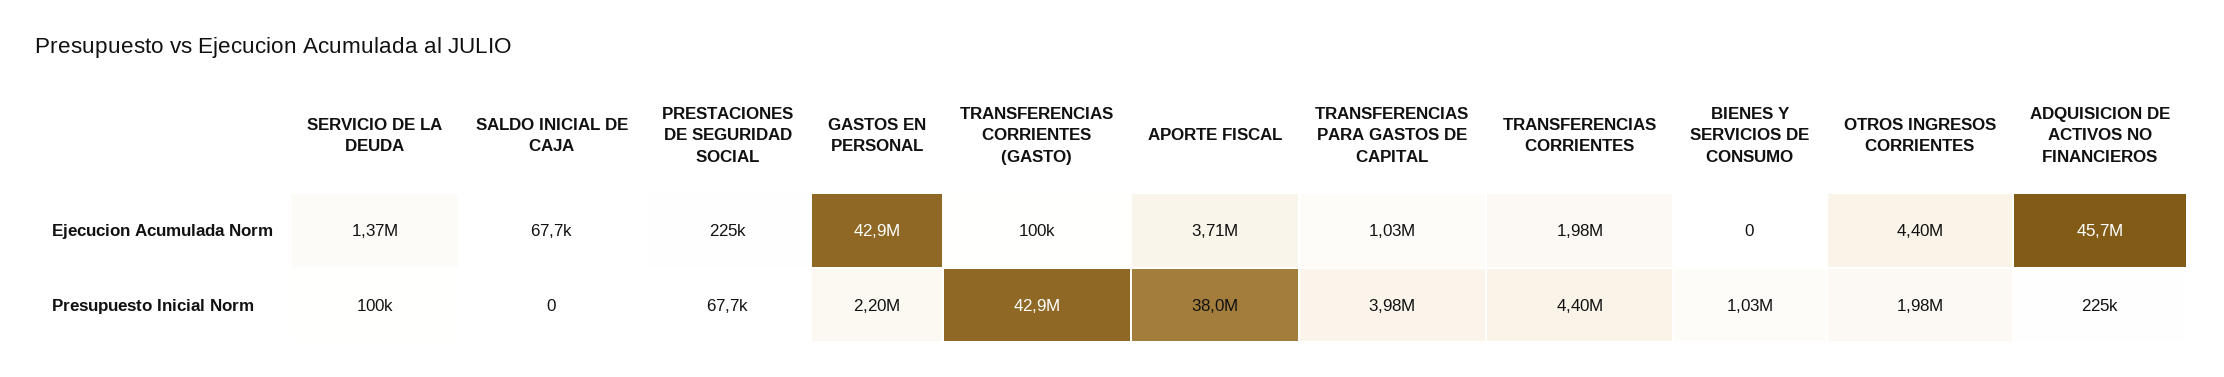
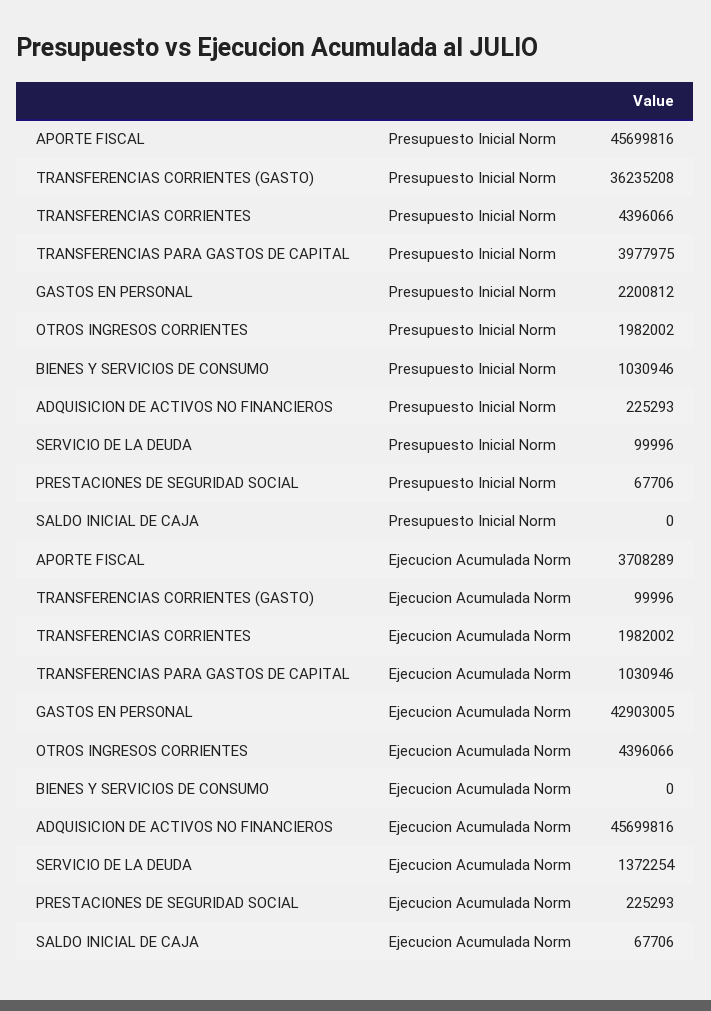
TRANSFERENCIAS CORRIENTES (GASTO), Presupuesto Inicial Norm: 42900000 -> 36235208
APORTE FISCAL, Presupuesto Inicial Norm: 38000000 -> 45699816

